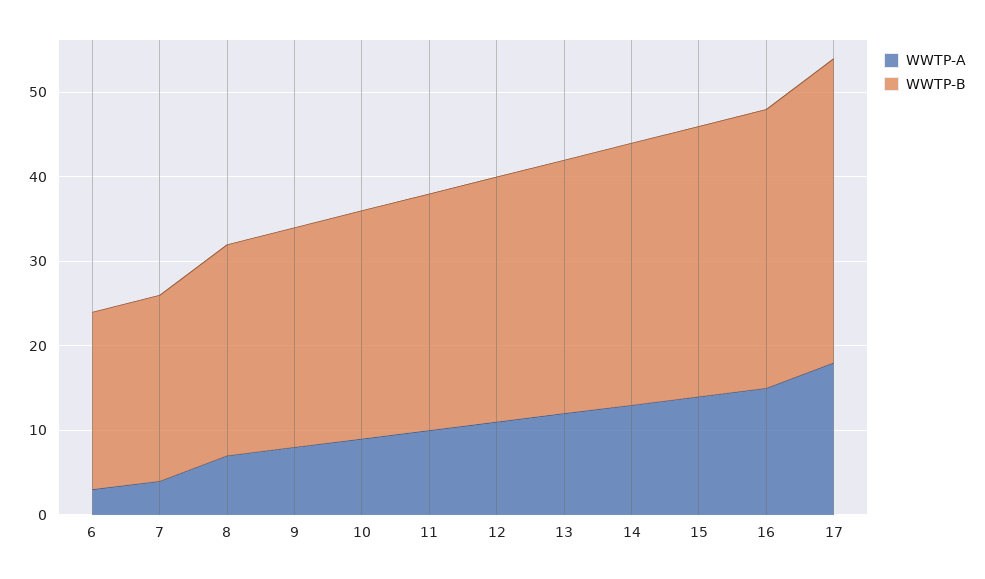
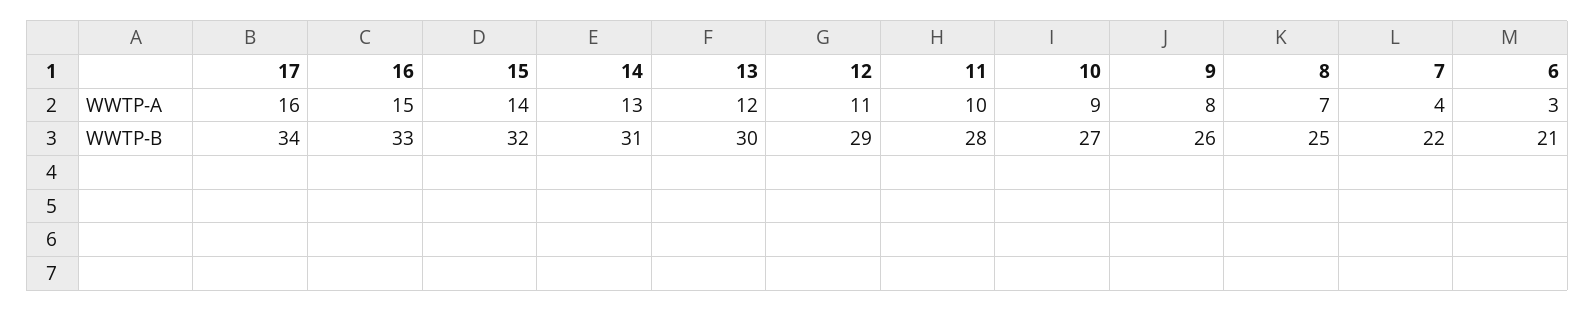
WWTP-A, 17: 18 -> 16
WWTP-B, 17: 36 -> 34

